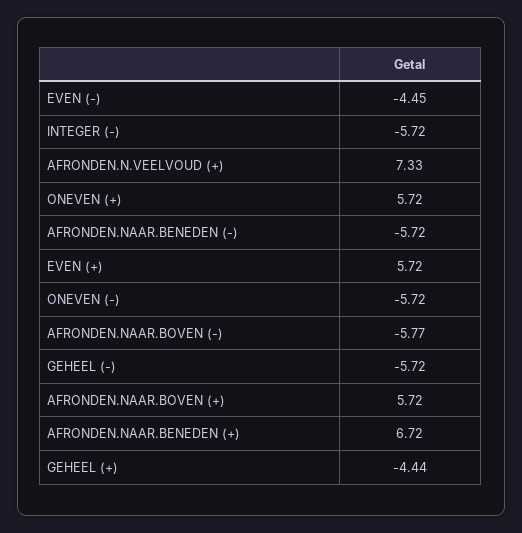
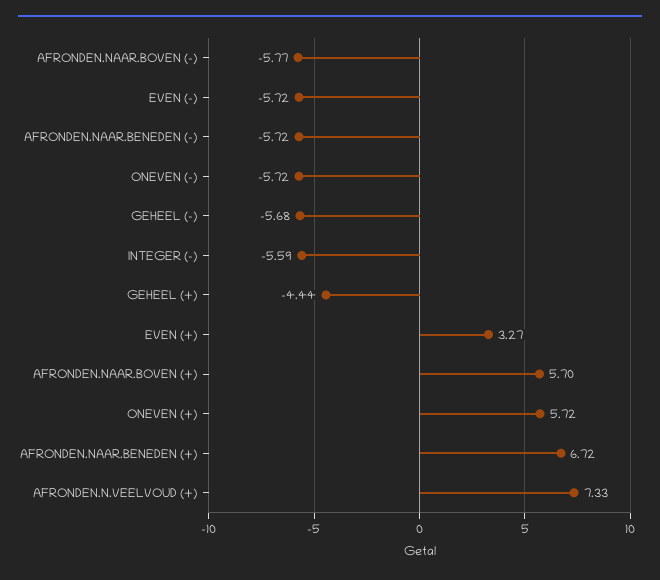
EVEN (-): -4.45 -> -5.72
INTEGER (-): -5.72 -> -5.59
EVEN (+): 5.72 -> 3.27
GEHEEL (-): -5.72 -> -5.68
AFRONDEN.NAAR.BOVEN (+): 5.72 -> 5.7

